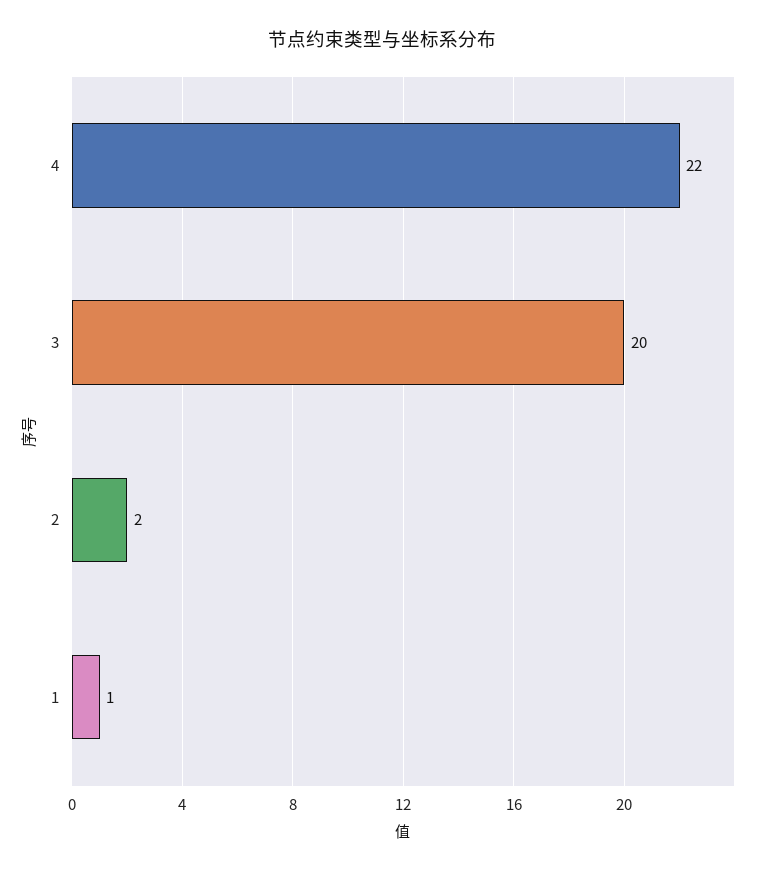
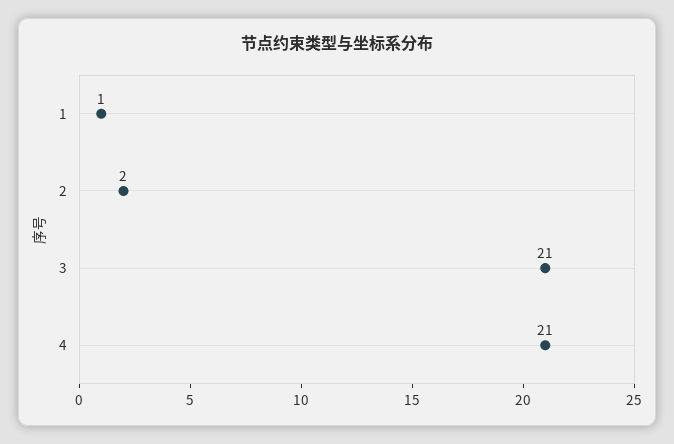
4: 22 -> 21
3: 20 -> 21

